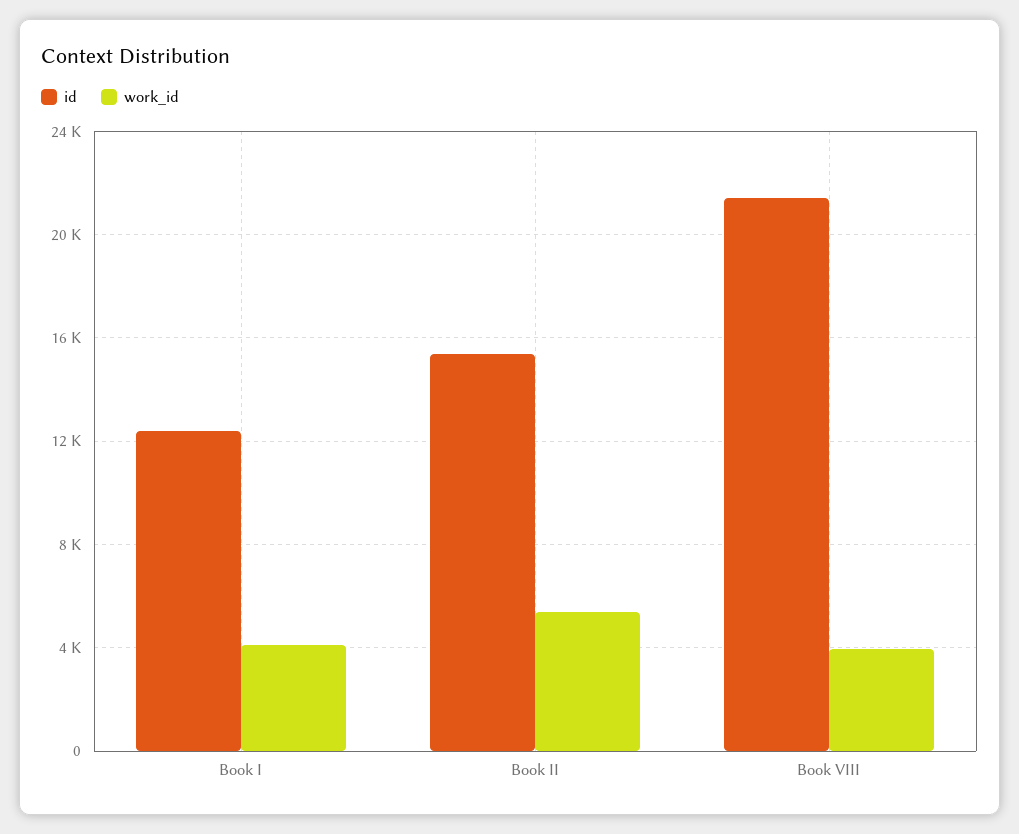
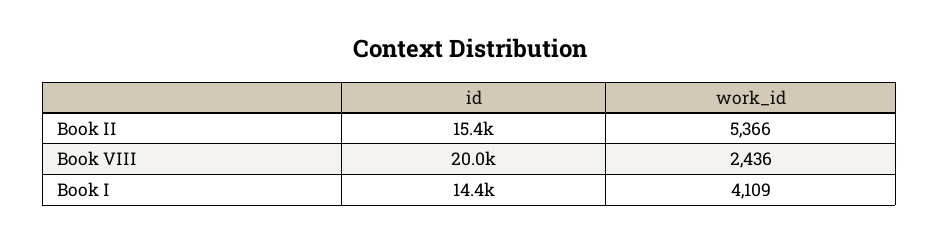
id, Book I: 12500 -> 14400
id, Book VIII: 21500 -> 20000
work_id, Book VIII: 4000 -> 2436

